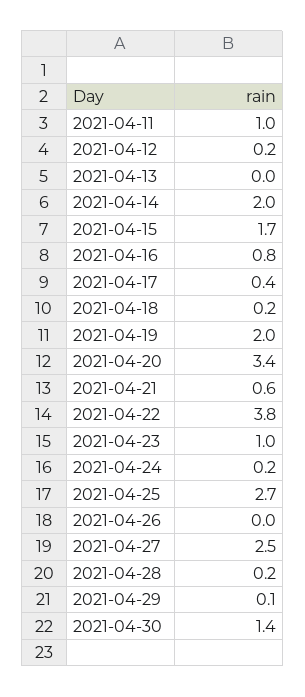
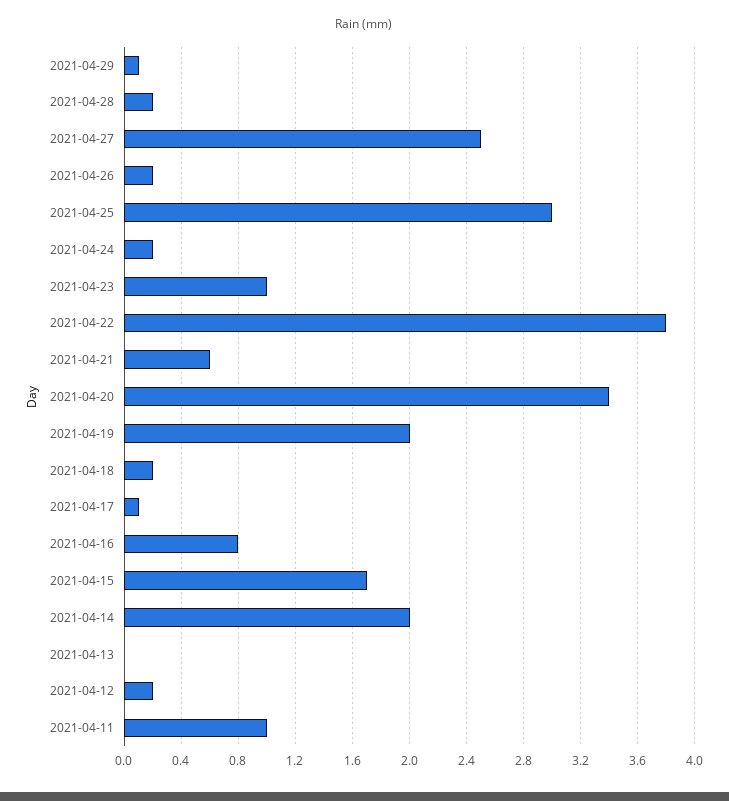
2021-04-17: 0.4 -> 0.1
2021-04-25: 2.7 -> 3
2021-04-26: 0 -> 0.2
2021-04-30: 1.4 -> none

